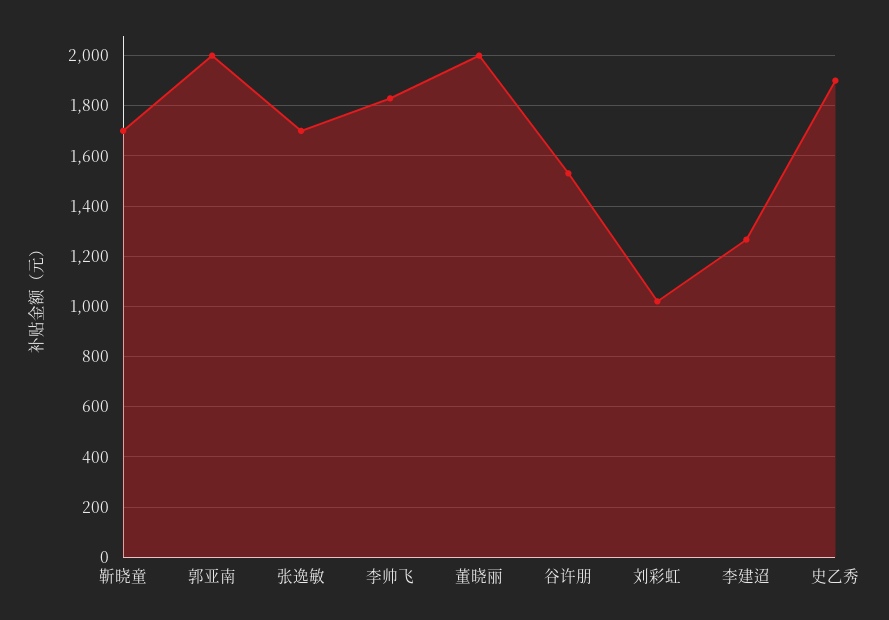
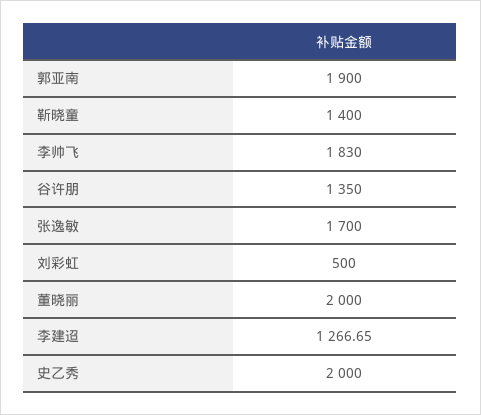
靳晓童: 1700 -> 1400
郭亚南: 2000 -> 1900
谷许朋: 1525 -> 1350
刘彩虹: 1025 -> 500
史乙秀: 1900 -> 2000

